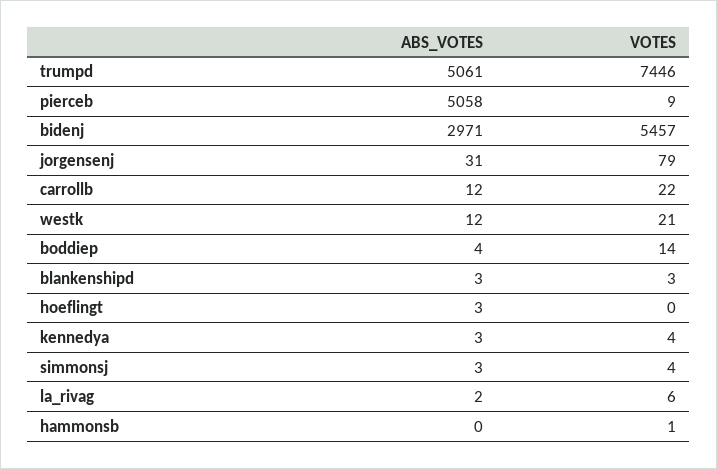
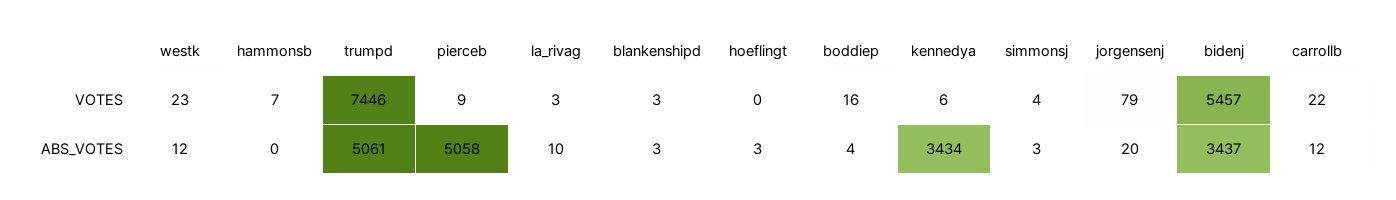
ABS_VOTES, bidenj: 2971 -> 3437
ABS_VOTES, jorgensenj: 31 -> 20
VOTES, westk: 21 -> 23
VOTES, boddiep: 14 -> 16
ABS_VOTES, kennedya: 3 -> 3434
VOTES, kennedya: 4 -> 6
ABS_VOTES, la_rivag: 2 -> 10
VOTES, la_rivag: 6 -> 3
VOTES, hammonsb: 1 -> 7

